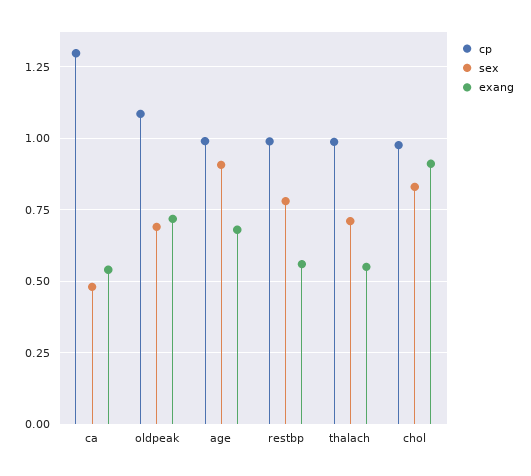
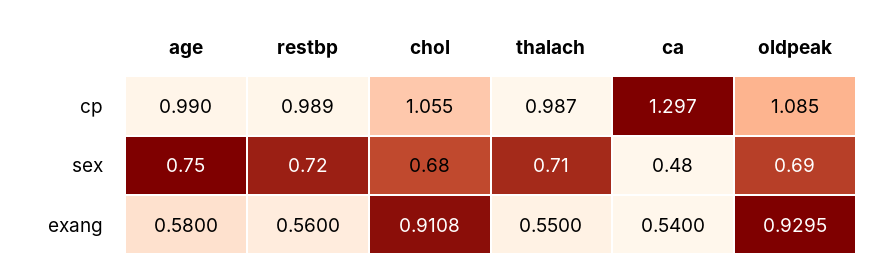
exang, oldpeak: 0.725 -> 0.9295
sex, age: 0.9 -> 0.75
exang, age: 0.675 -> 0.58
sex, restbp: 0.775 -> 0.72
cp, chol: 0.975 -> 1.055
sex, chol: 0.825 -> 0.68

